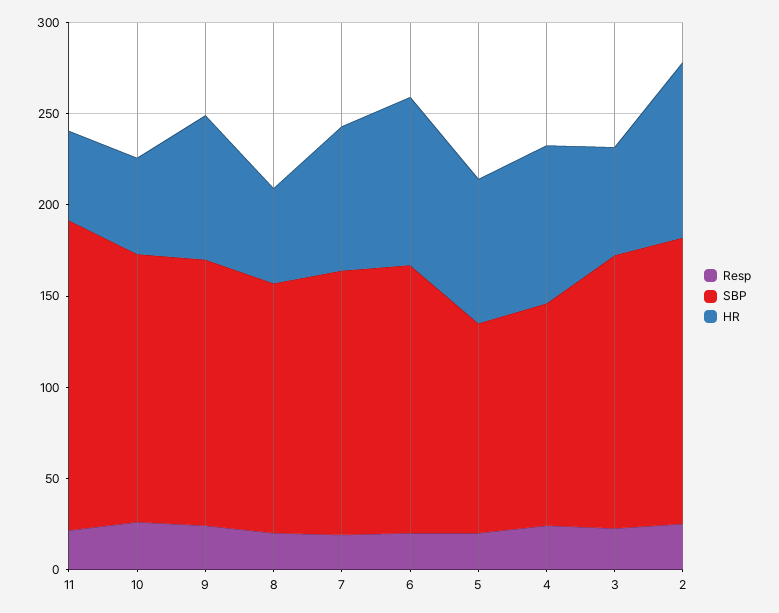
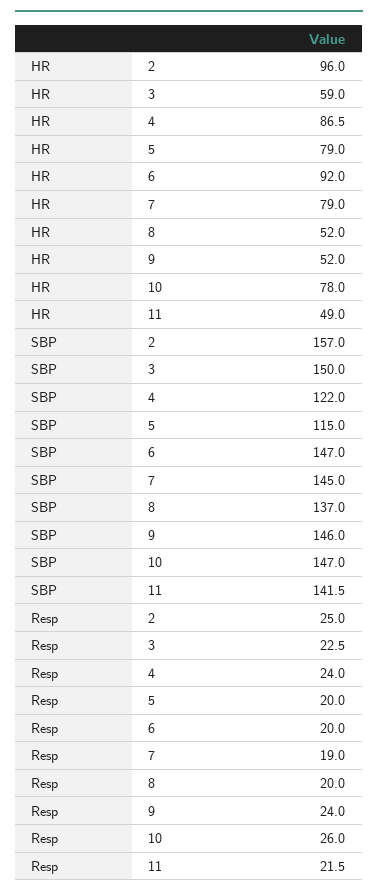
SBP, 11: 170 -> 141.5
HR, 10: 50 -> 78
HR, 9: 80 -> 52

